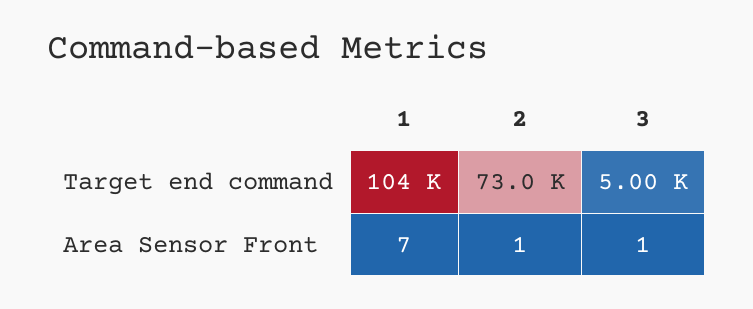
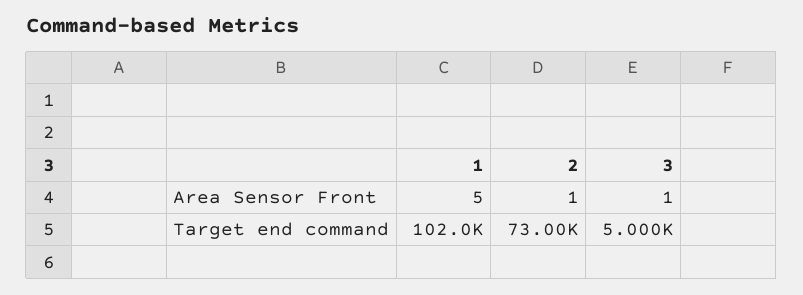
1, Target end command: 104000 -> 102000
1, Area Sensor Front: 7 -> 5

